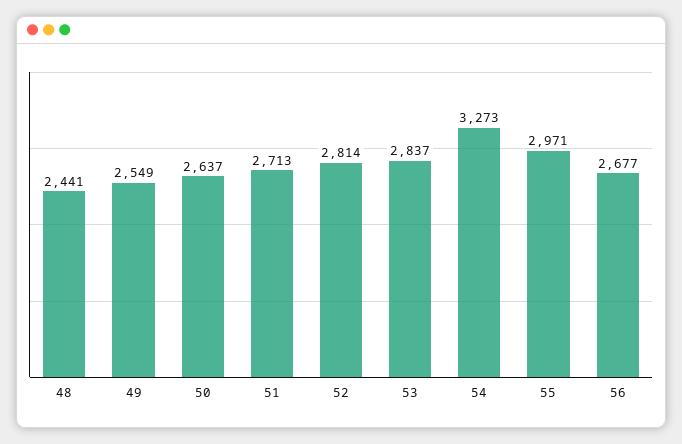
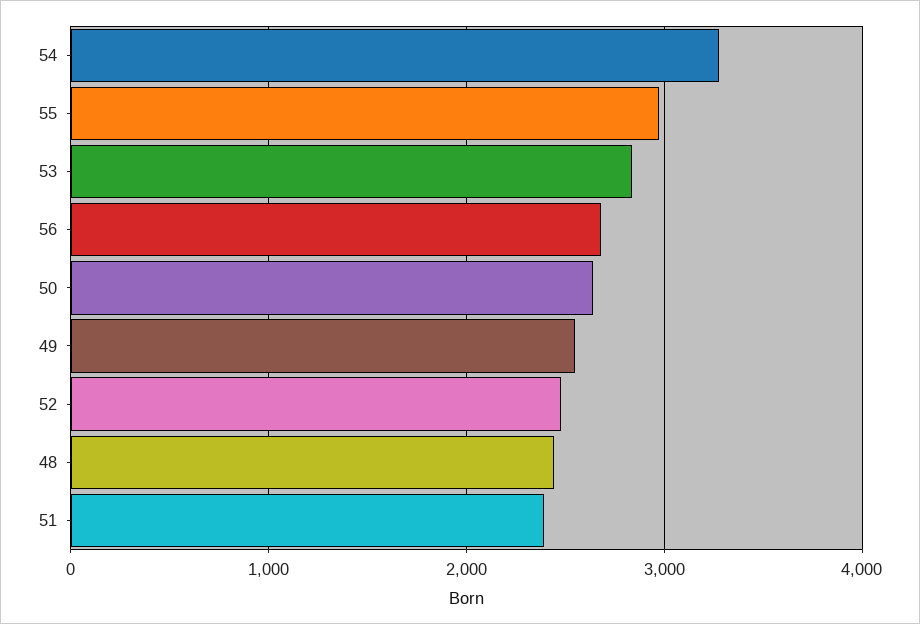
51: 2713 -> 2400
52: 2814 -> 2500

